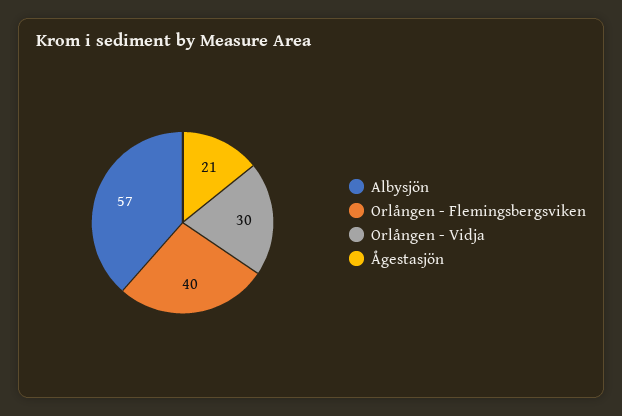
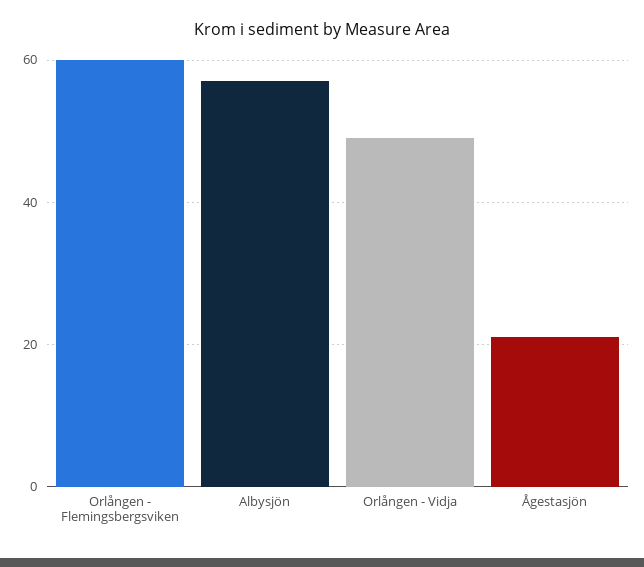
Orlången - Flemingsbergsviken: 40 -> 60
Orlången - Vidja: 30 -> 50

